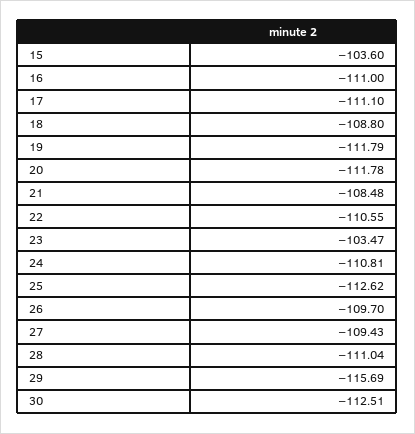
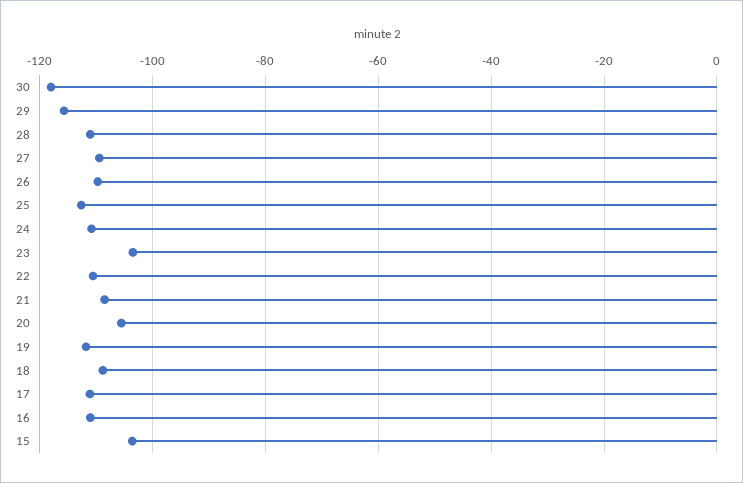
20: -111.78 -> -106
30: -112.51 -> -118

